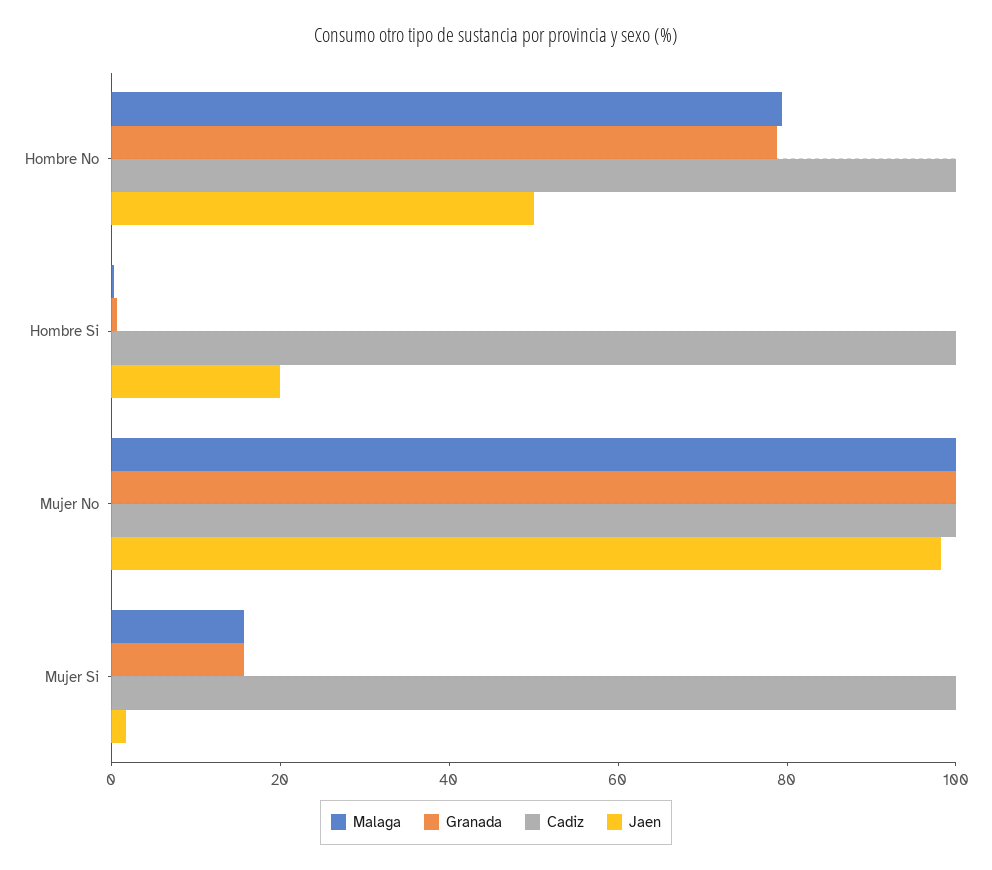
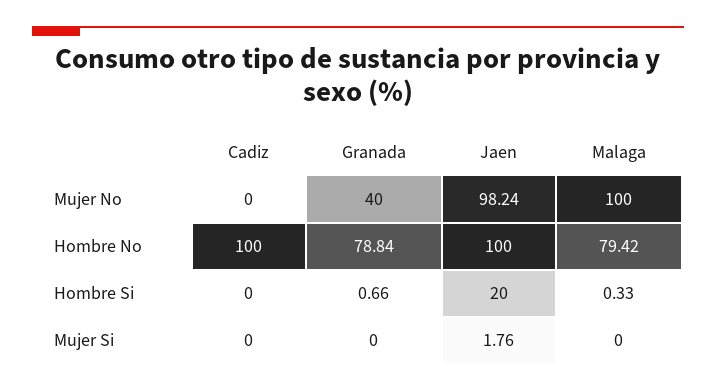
Jaen, Hombre No: 50 -> 100
Cadiz, Hombre Si: 100 -> 0
Granada, Mujer No: 100 -> 40
Cadiz, Mujer No: 100 -> 0
Malaga, Mujer Si: 15 -> 0
Granada, Mujer Si: 15 -> 0
Cadiz, Mujer Si: 100 -> 0

